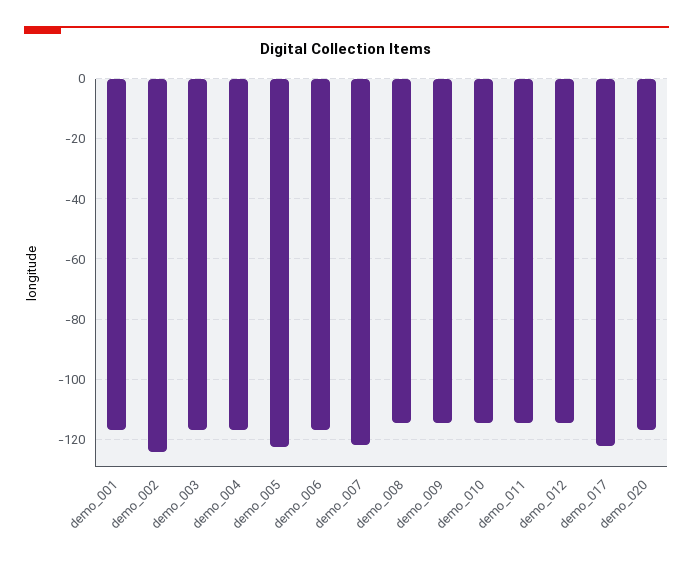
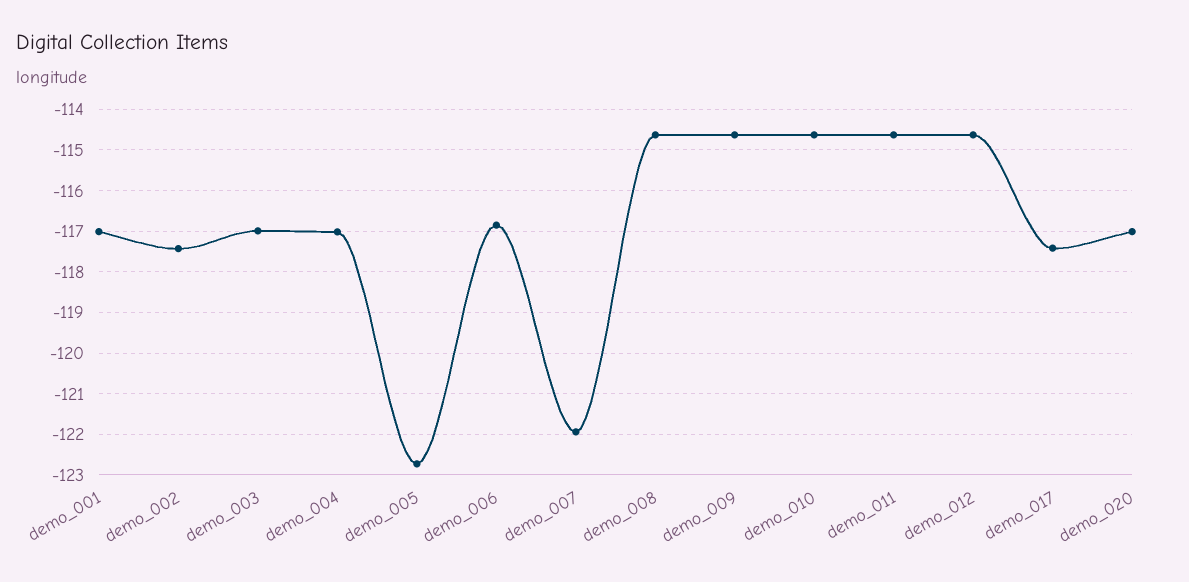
demo_002: -124 -> -117.4
demo_017: -122 -> -117.4

